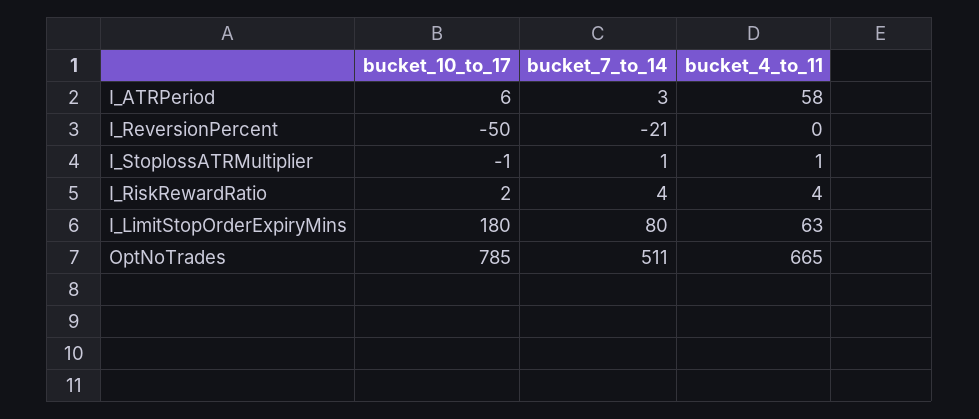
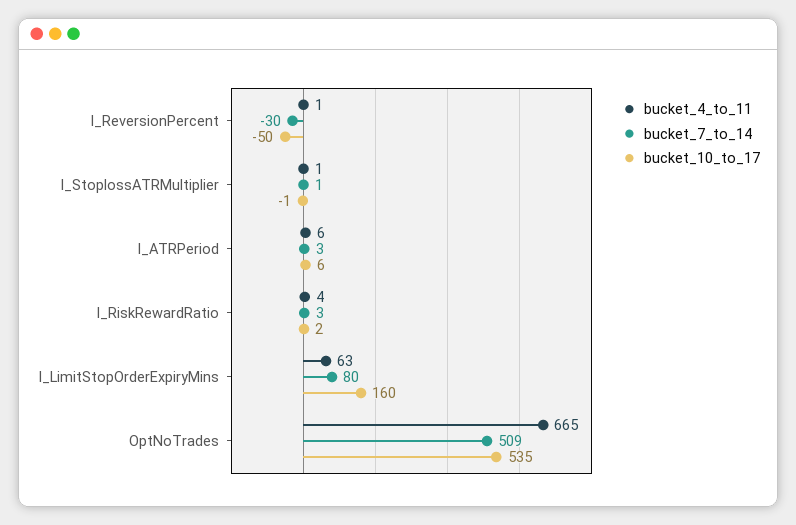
bucket_4_to_11, I_ATRPeriod: 58 -> 6
bucket_7_to_14, I_ReversionPercent: -21 -> -30
bucket_4_to_11, I_ReversionPercent: 0 -> 1
bucket_7_to_14, I_RiskRewardRatio: 4 -> 3
bucket_10_to_17, I_LimitStopOrderExpiryMins: 180 -> 160
bucket_10_to_17, OptNoTrades: 785 -> 535
bucket_7_to_14, OptNoTrades: 511 -> 509

